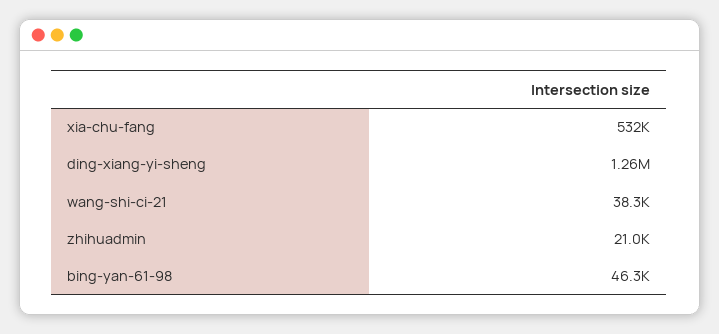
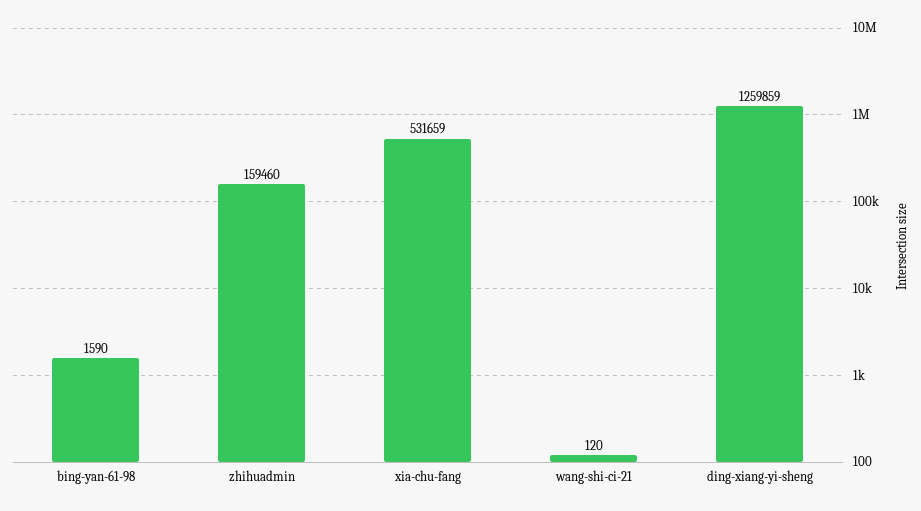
wang-shi-ci-21: 38300 -> 120
zhihuadmin: 21000 -> 159460
bing-yan-61-98: 46300 -> 1590

